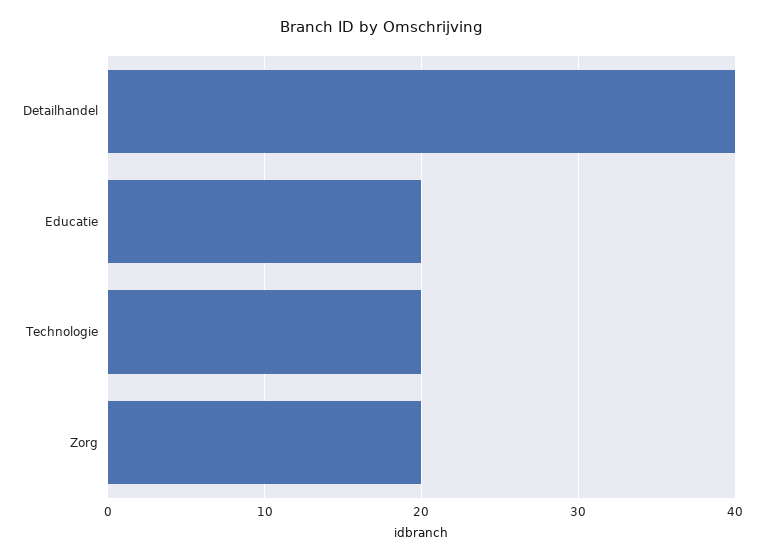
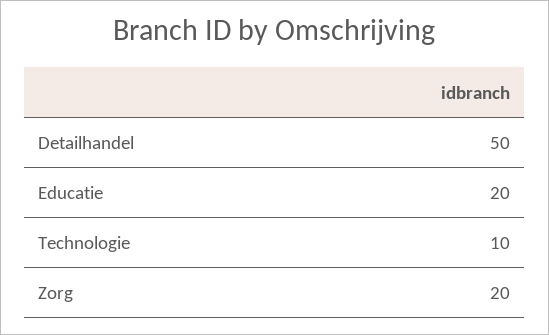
Detailhandel: 40 -> 50
Technologie: 20 -> 10

